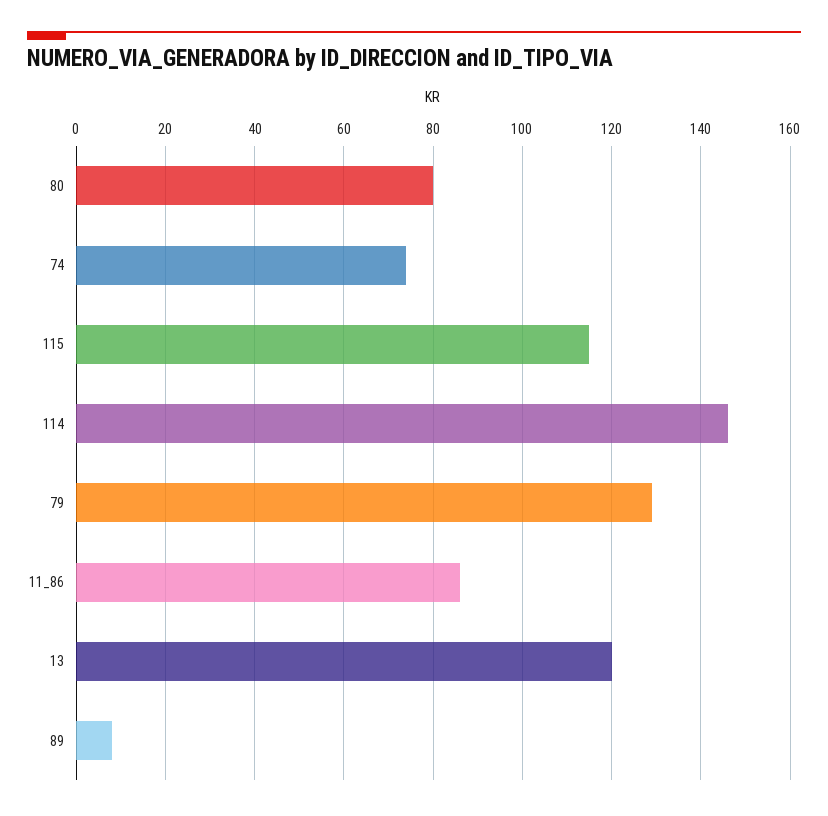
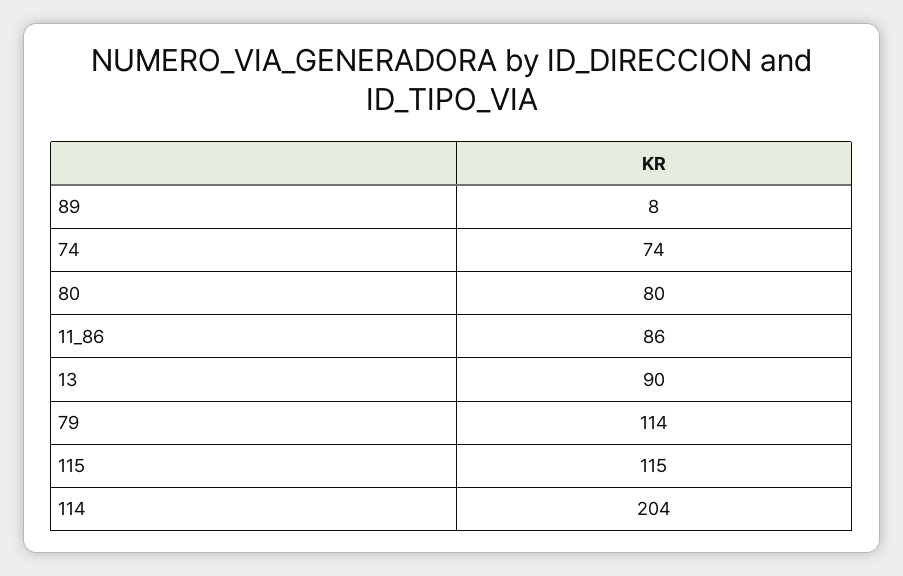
114: 145 -> 204
79: 130 -> 114
13: 120 -> 90

